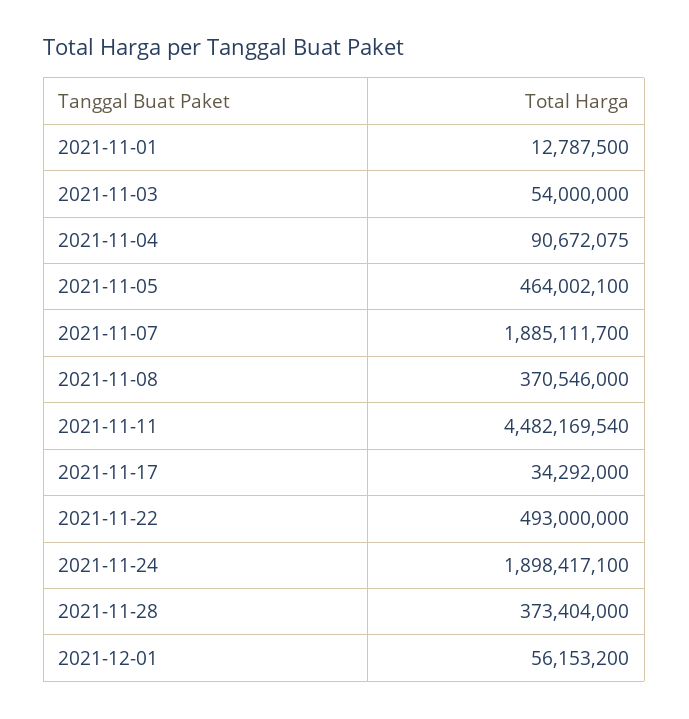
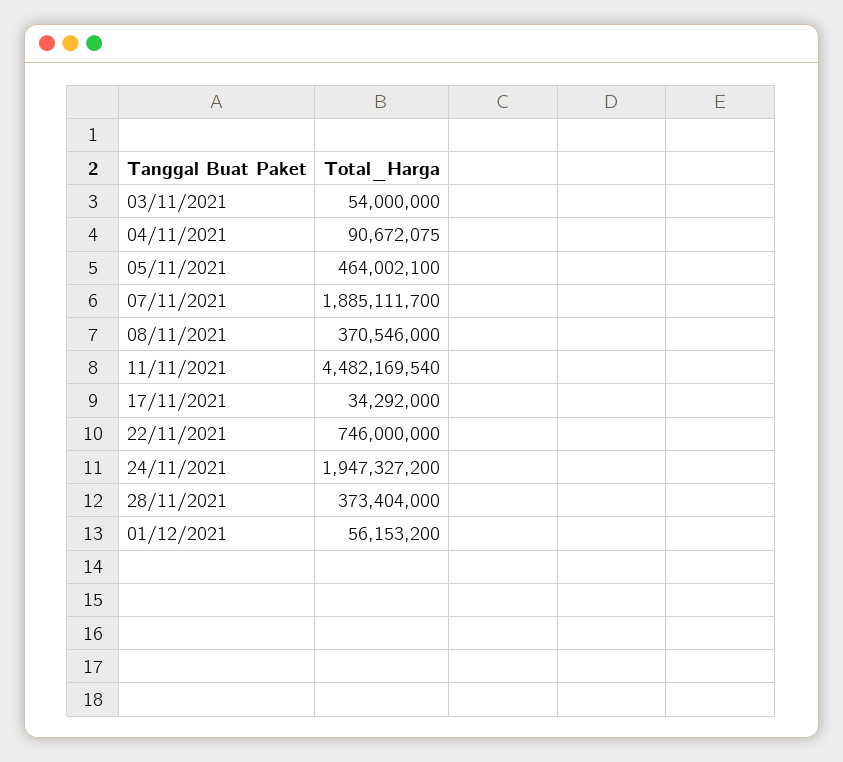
2021-11-01: 12787500 -> none
2021-11-22: 493000000 -> 746000000
2021-11-24: 1898417100 -> 1947327200

